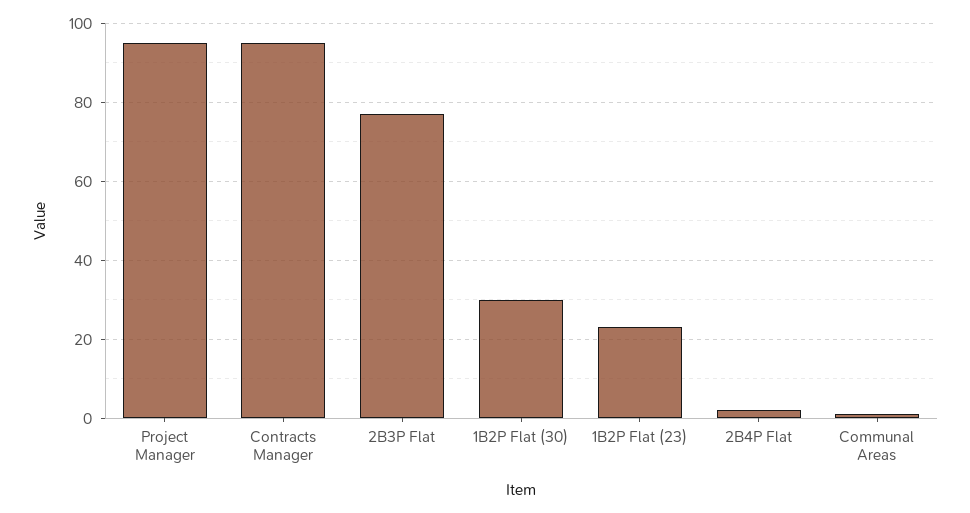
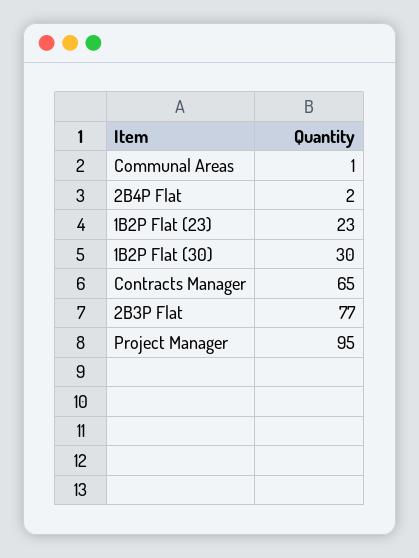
Contracts Manager: 95 -> 65

